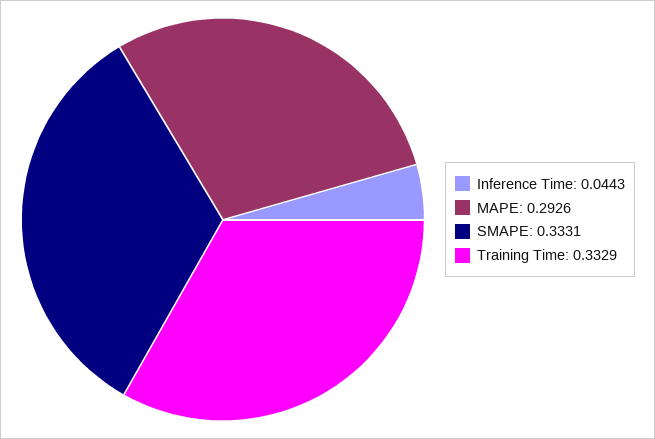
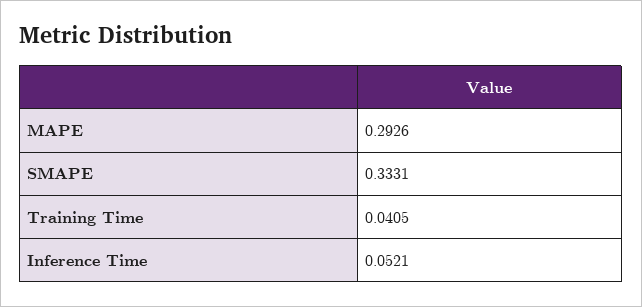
Inference Time: 0.0443 -> 0.0521
Training Time: 0.3329 -> 0.0405

